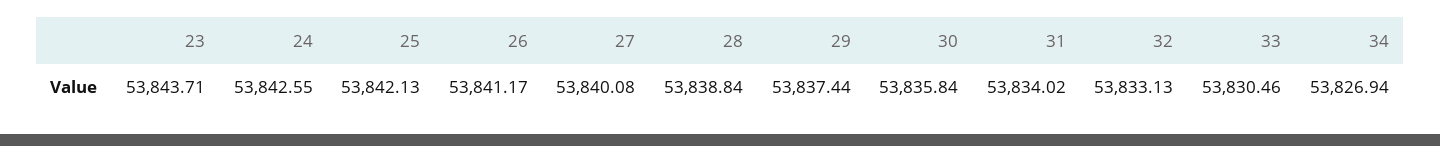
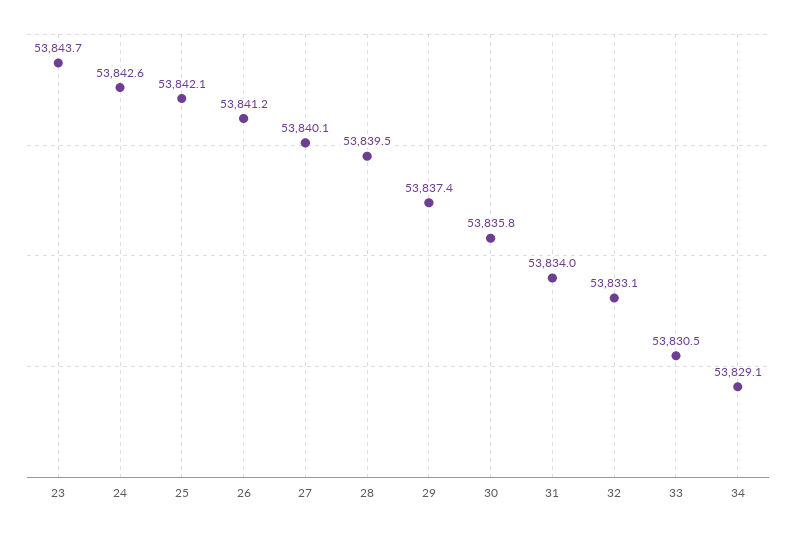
28: 53838.84 -> 53839.5
34: 53826.94 -> 53829.1

